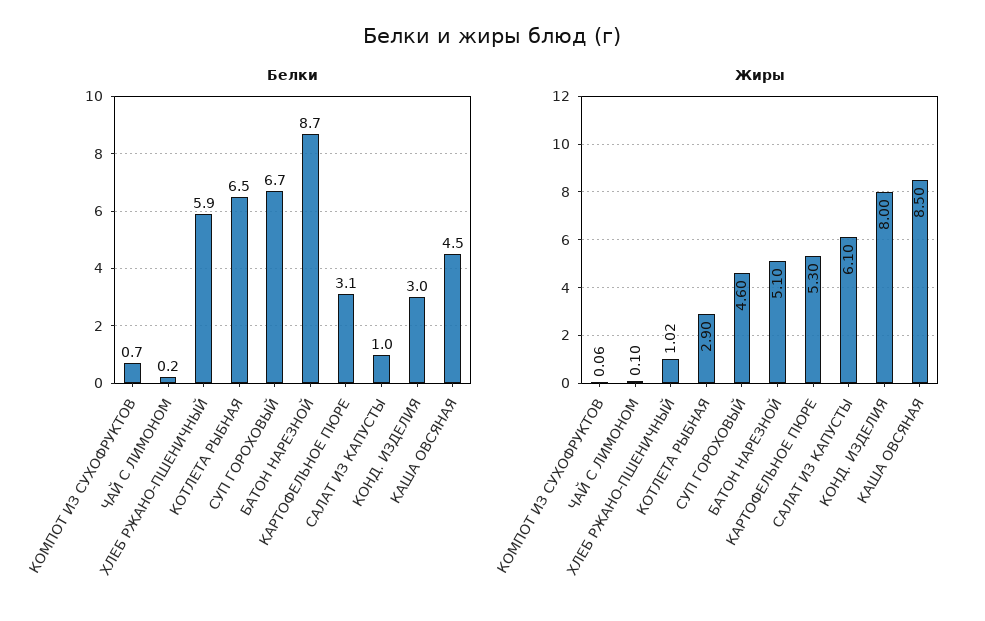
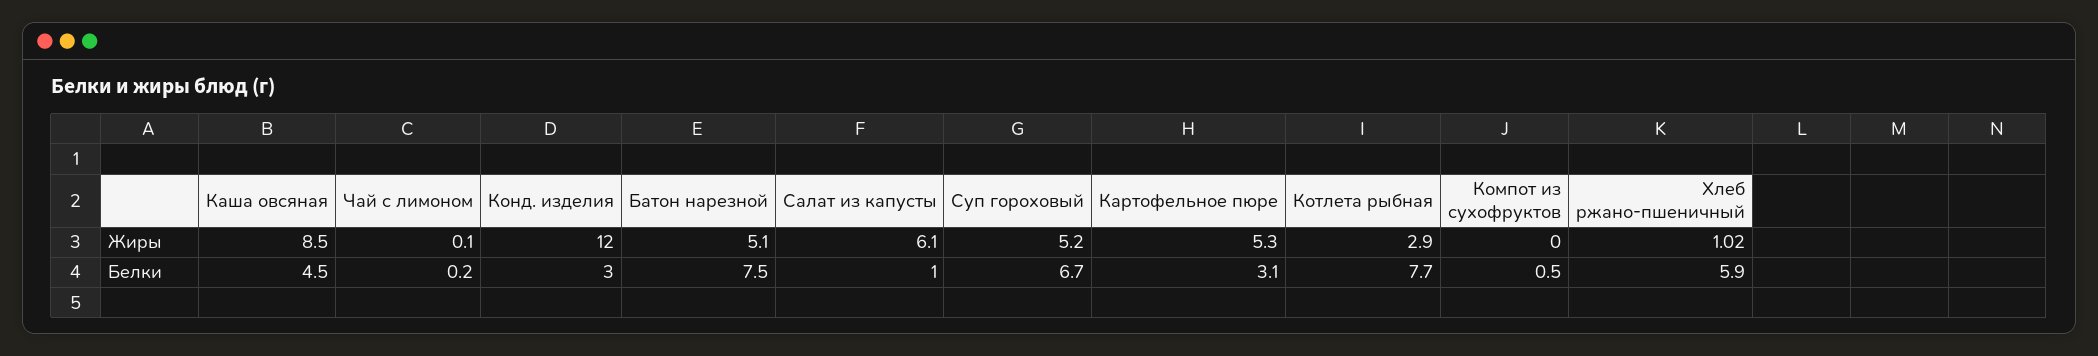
Белки, КОМПОТ ИЗ СУХОФРУКТОВ: 0.7 -> 0.5
Белки, КОТЛЕТА РЫБНАЯ: 6.5 -> 7.7
Белки, БАТОН НАРЕЗНОЙ: 8.7 -> 7.5
Жиры, КОМПОТ ИЗ СУХОФРУКТОВ: 0.06 -> 0
Жиры, СУП ГОРОХОВЫЙ: 4.6 -> 5.2
Жиры, КОНД. ИЗДЕЛИЯ: 8 -> 12

